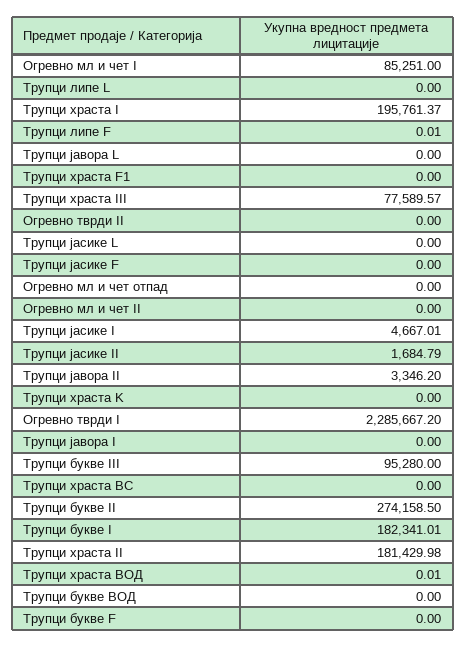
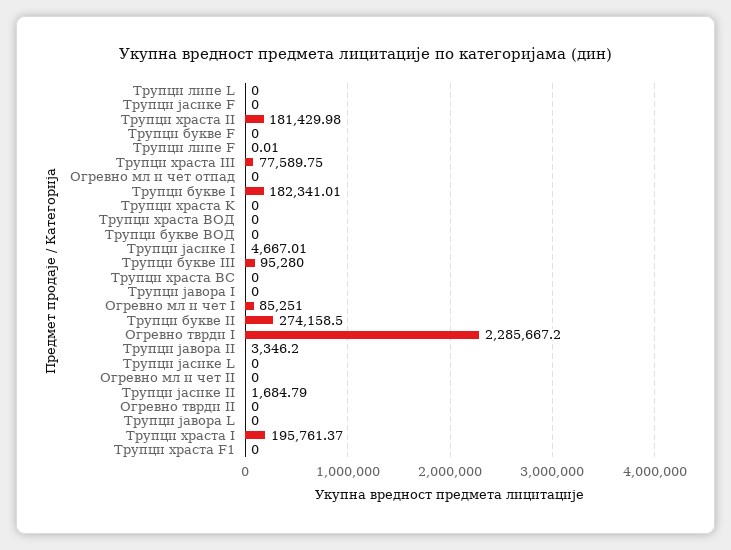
Трупци храста III: 77589.57 -> 77589.75
Трупци храста ВОД: 0.01 -> 0

